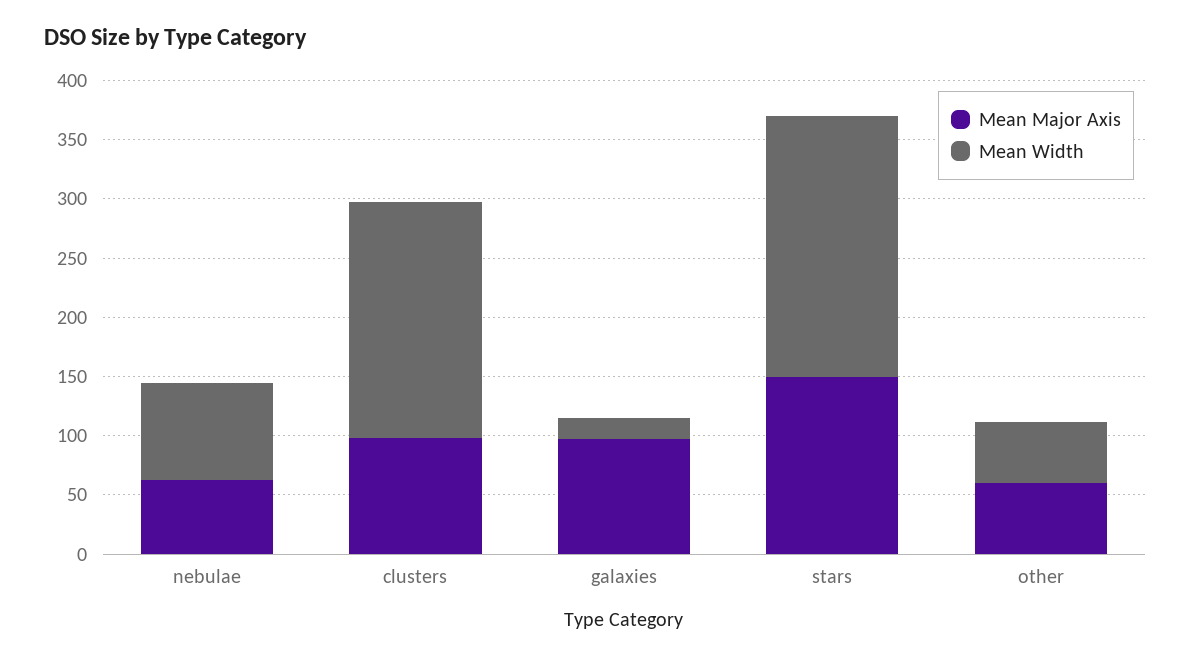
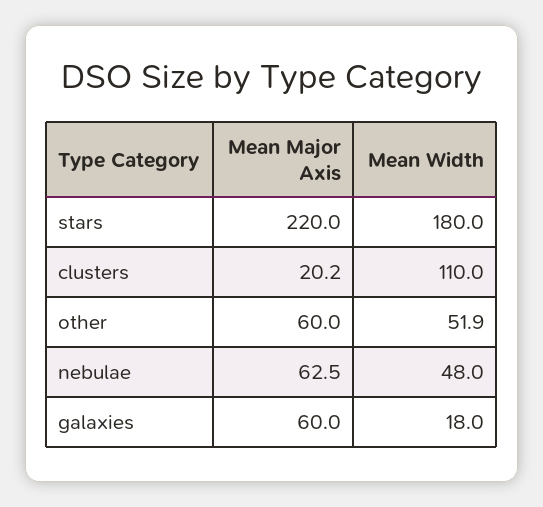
Mean Width, nebulae: 80 -> 48
Mean Major Axis, clusters: 100 -> 20.2
Mean Width, clusters: 200 -> 110
Mean Major Axis, galaxies: 100 -> 60
Mean Major Axis, stars: 150 -> 220
Mean Width, stars: 220 -> 180

